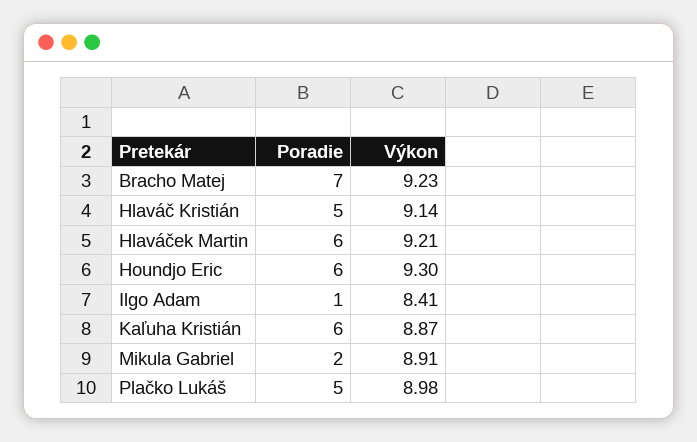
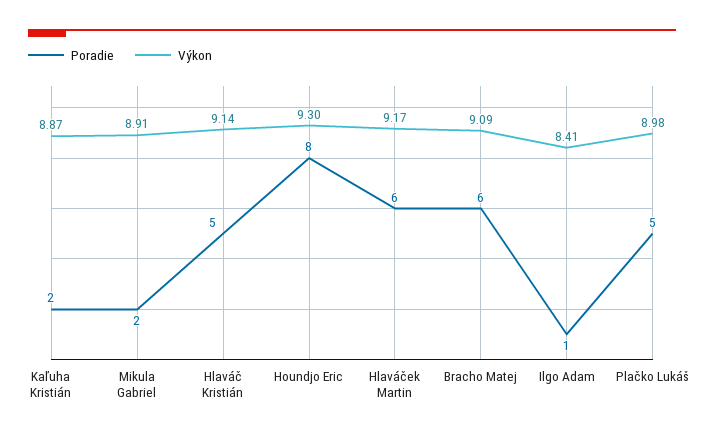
Poradie, Bracho Matej: 7 -> 6
Výkon, Bracho Matej: 9.23 -> 9.09
Výkon, Hlaváček Martin: 9.21 -> 9.17
Poradie, Houndjo Eric: 6 -> 8
Poradie, Kaľuha Kristián: 6 -> 2

